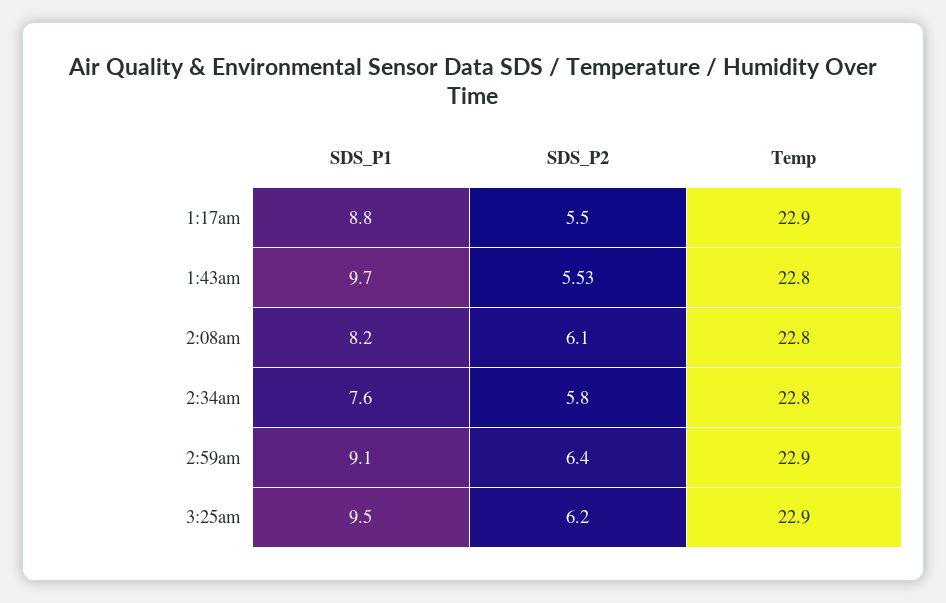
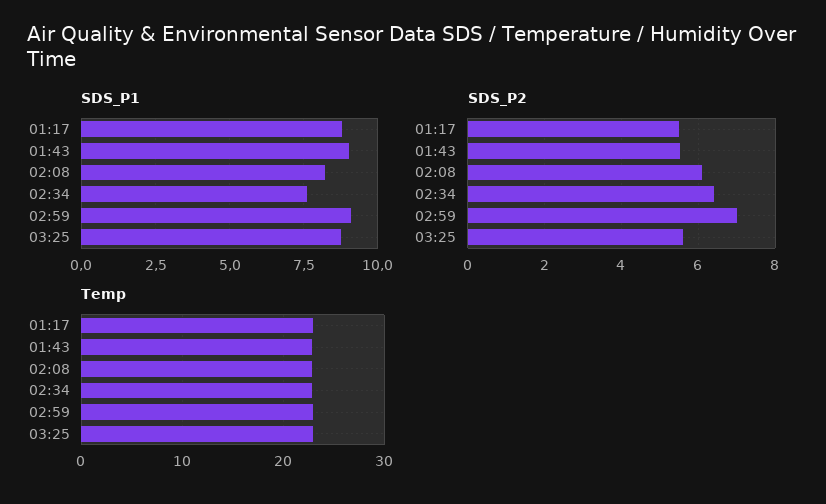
SDS_P1, 1:43am: 9.7 -> 9
SDS_P2, 2:34am: 5.8 -> 6.4
SDS_P2, 2:59am: 6.4 -> 7
SDS_P1, 3:25am: 9.5 -> 8.75
SDS_P2, 3:25am: 6.2 -> 5.6

